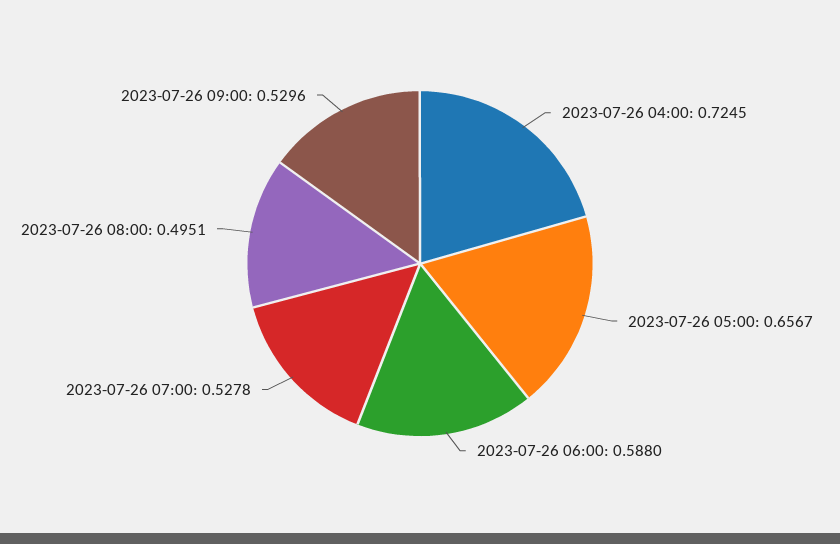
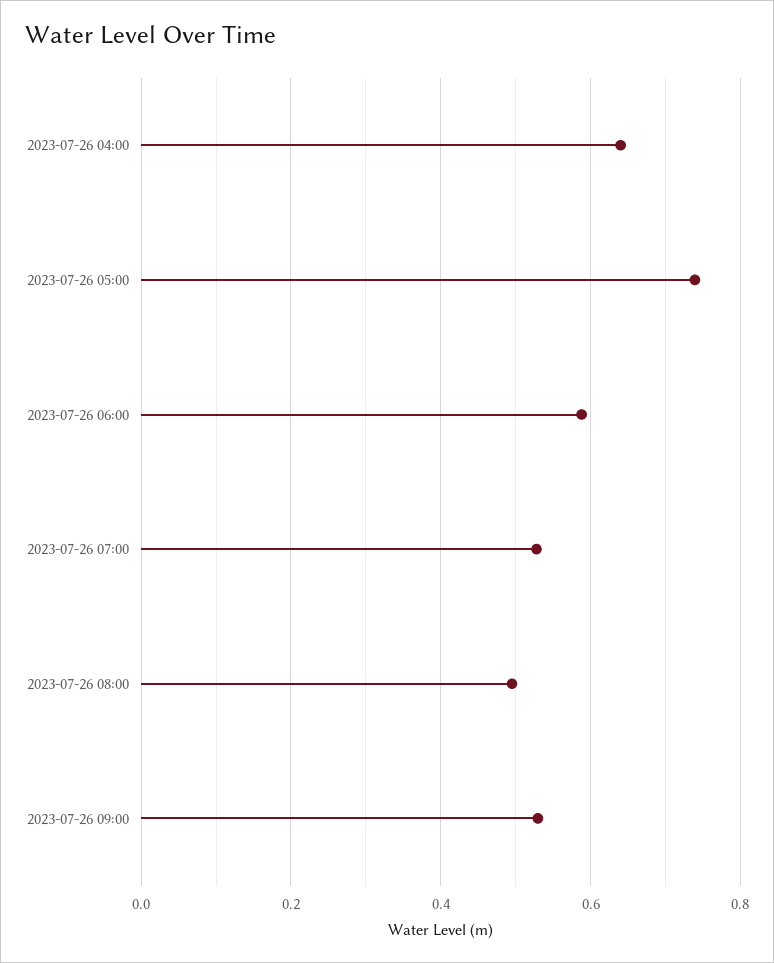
2023-07-26 04:00: 0.7245 -> 0.64
2023-07-26 05:00: 0.6567 -> 0.74

